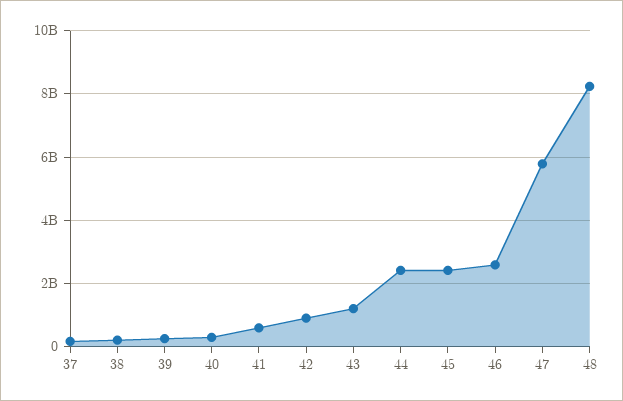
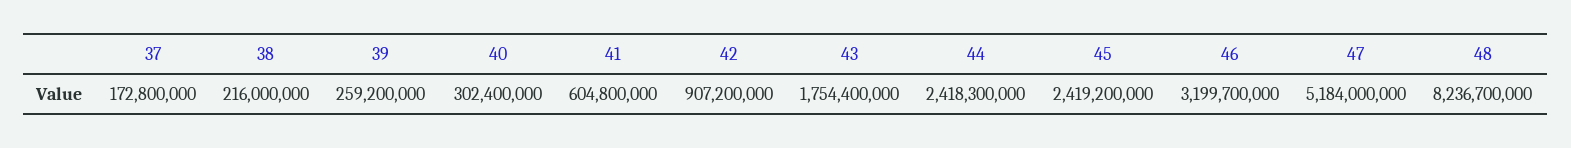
43: 1200000000 -> 1754400000
46: 2600000000 -> 3199700000
47: 5800000000 -> 5184000000

